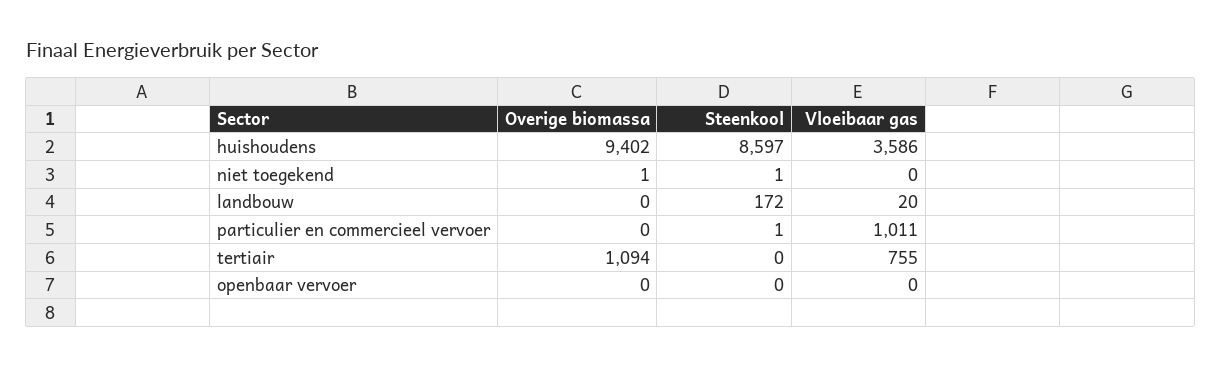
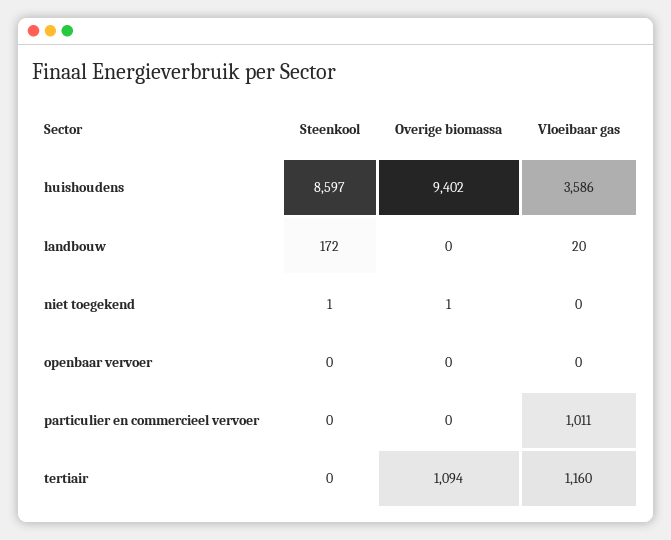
Steenkool, particulier en commercieel vervoer: 1 -> 0
Vloeibaar gas, tertiair: 755 -> 1160

